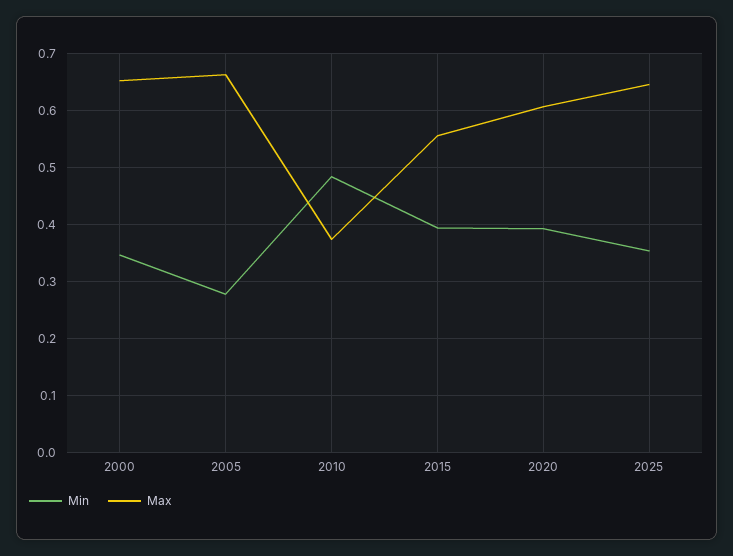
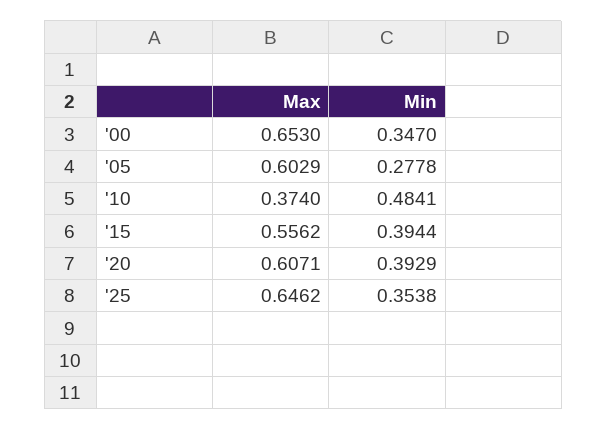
Max, 2005: 0.66 -> 0.6029

